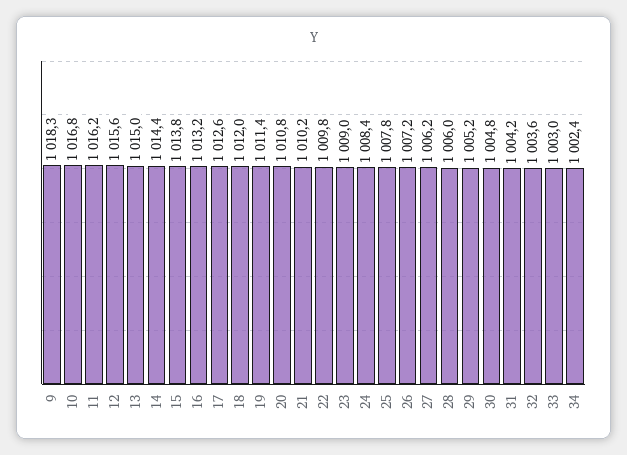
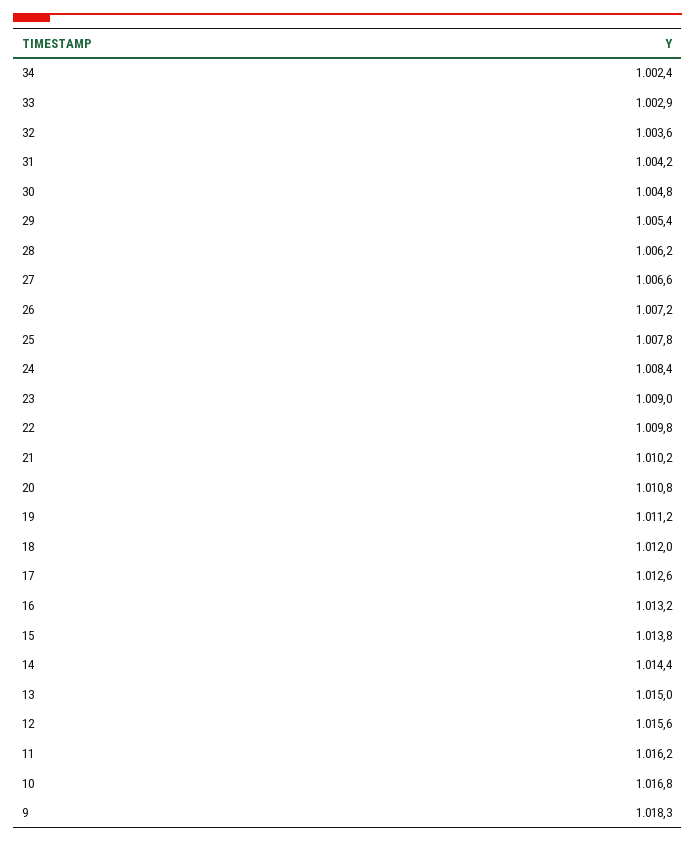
19: 1011.4 -> 1011.2
27: 1006.2 -> 1006.6
28: 1006 -> 1006.2
29: 1005.2 -> 1005.4
33: 1003 -> 1002.9

